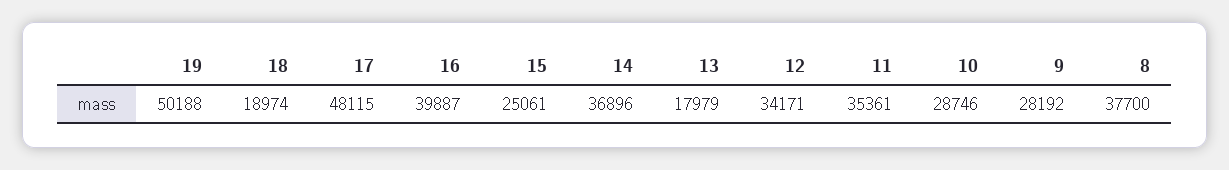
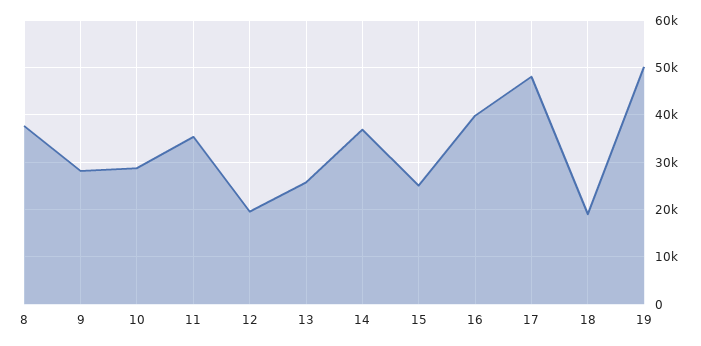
13: 17979 -> 26000
12: 34171 -> 20000

